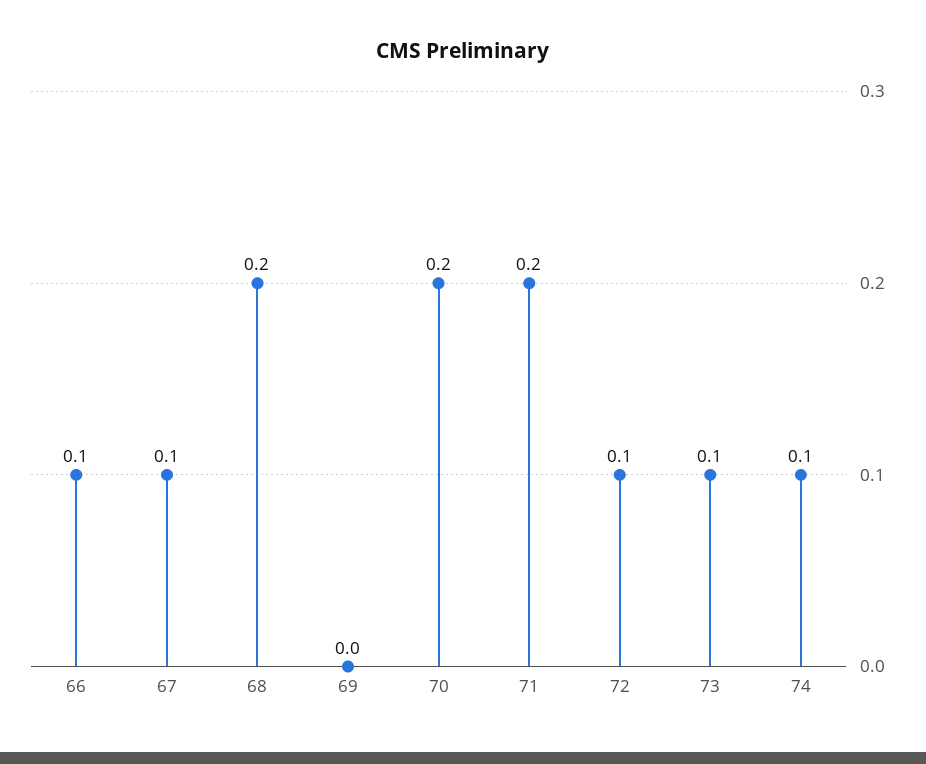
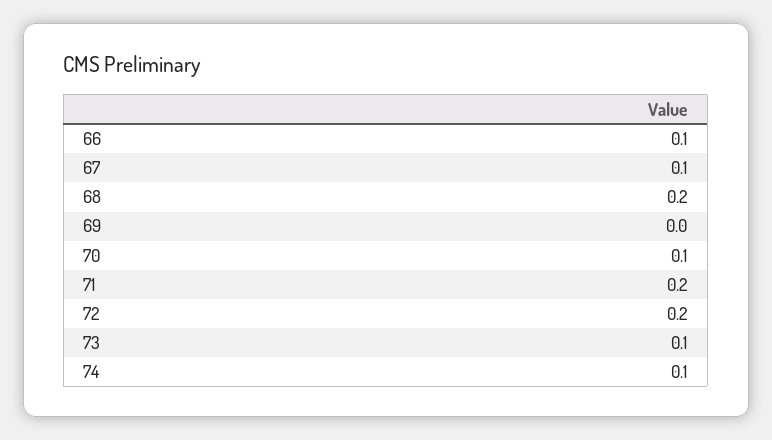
70: 0.2 -> 0.1
72: 0.1 -> 0.2

